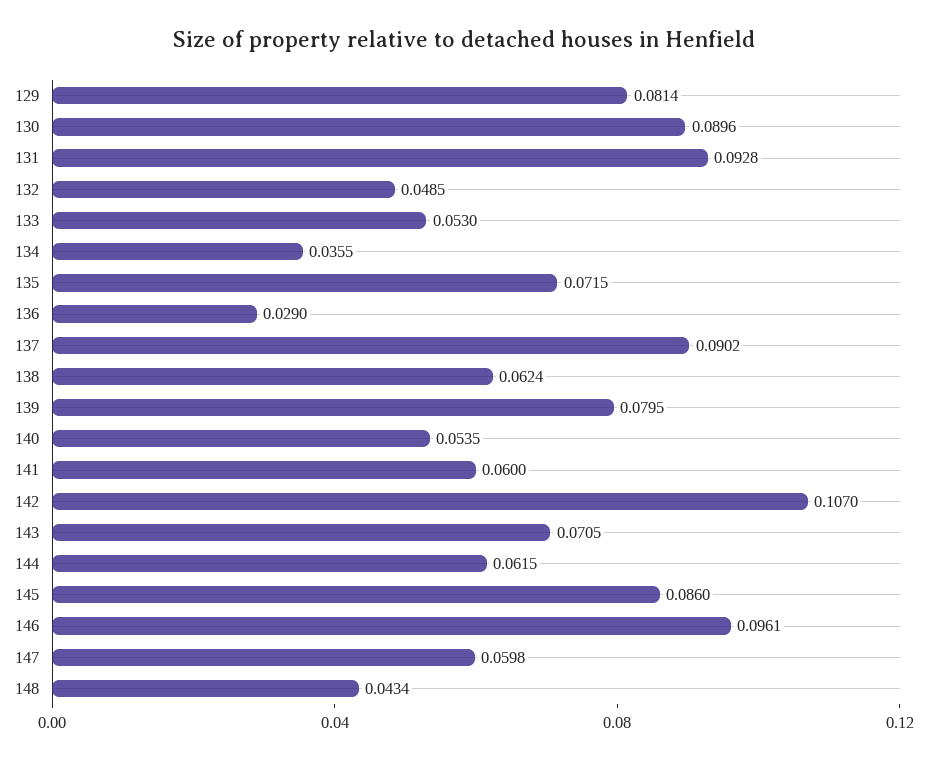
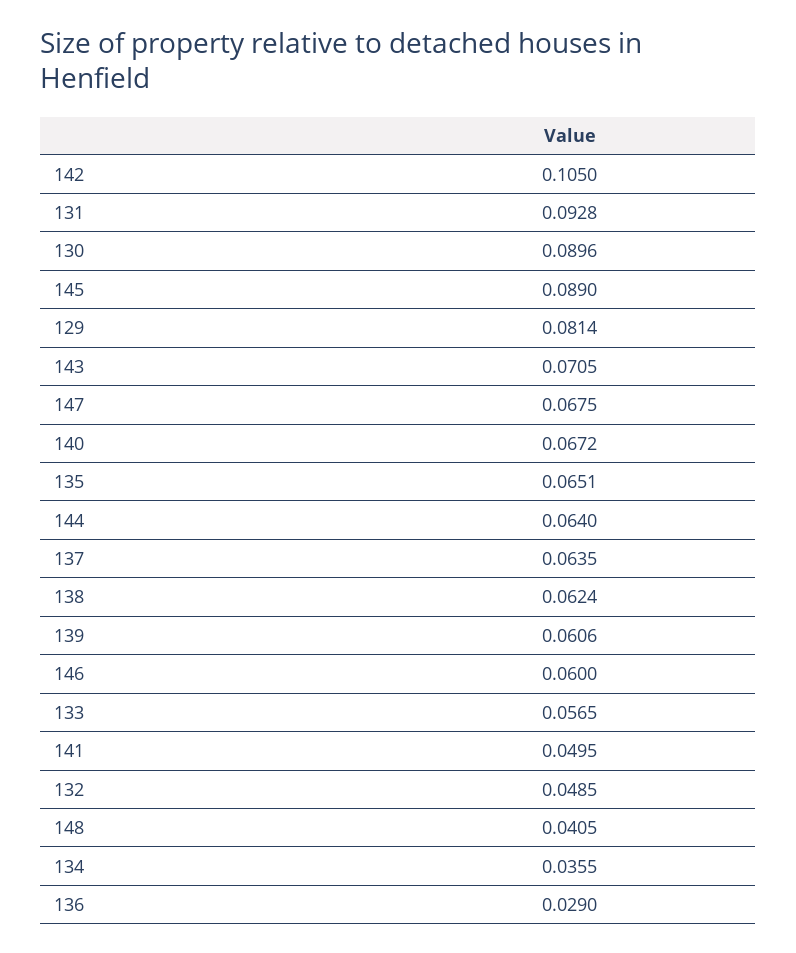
133: 0.053 -> 0.0565
135: 0.0715 -> 0.0651
137: 0.0902 -> 0.0635
139: 0.0795 -> 0.0606
140: 0.0535 -> 0.0672
141: 0.06 -> 0.0495
142: 0.107 -> 0.105
144: 0.0615 -> 0.064
145: 0.086 -> 0.089
146: 0.0961 -> 0.06
147: 0.0598 -> 0.0675
148: 0.0434 -> 0.0405

